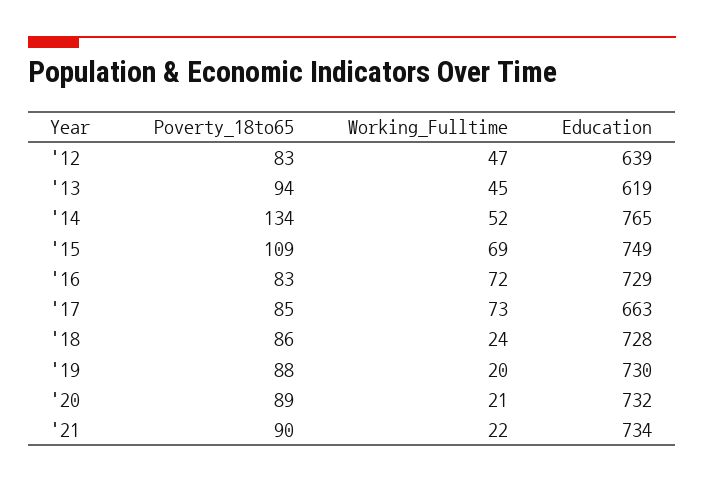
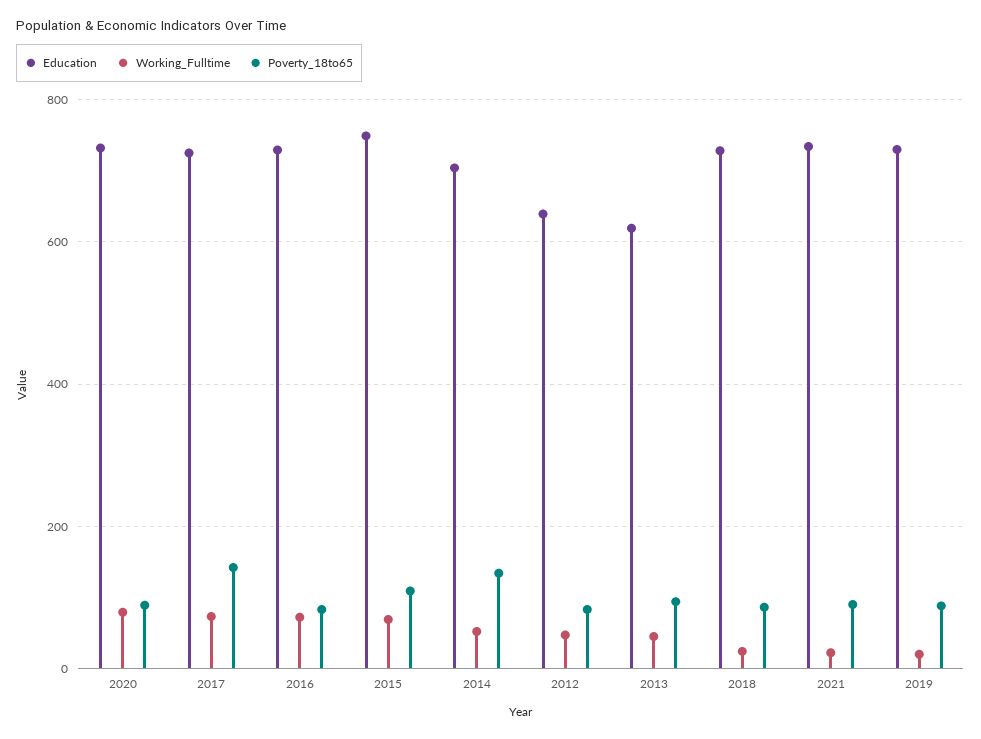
Education, '14: 765 -> 700
Poverty_18to65, '17: 85 -> 140
Education, '17: 663 -> 720
Working_Fulltime, '20: 21 -> 80

